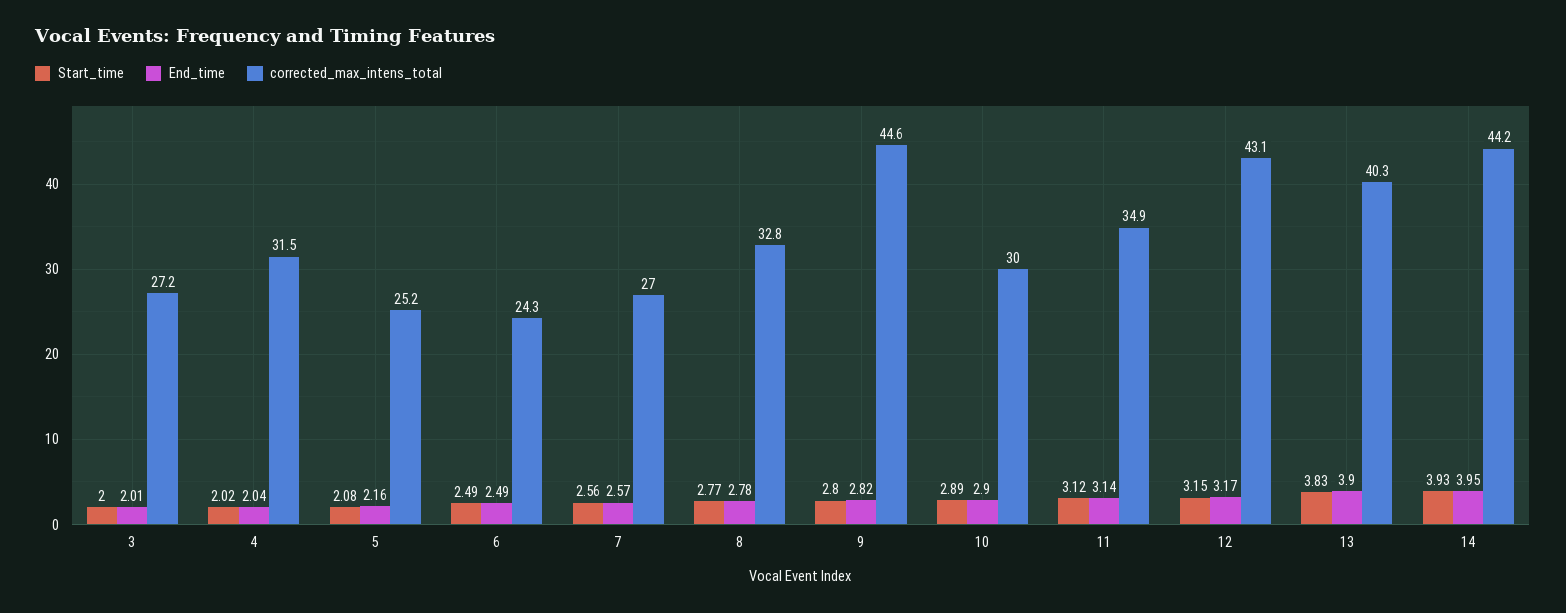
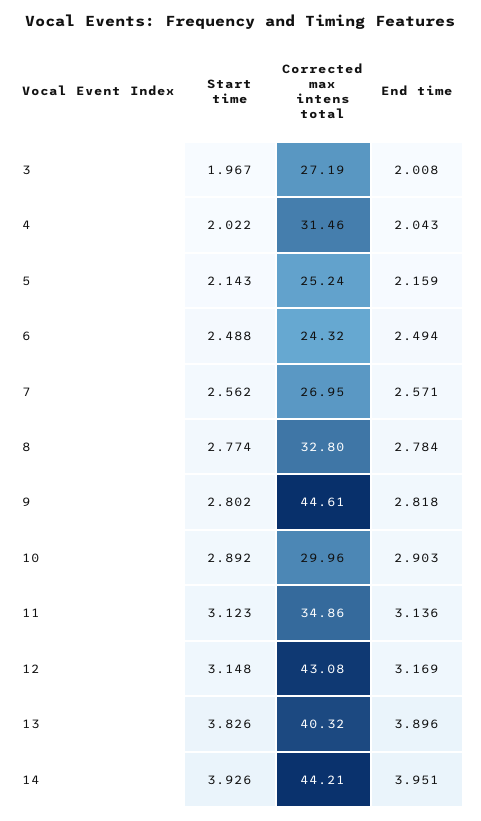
Start_time, 3: 2 -> 1.967
Start_time, 5: 2.08 -> 2.143

